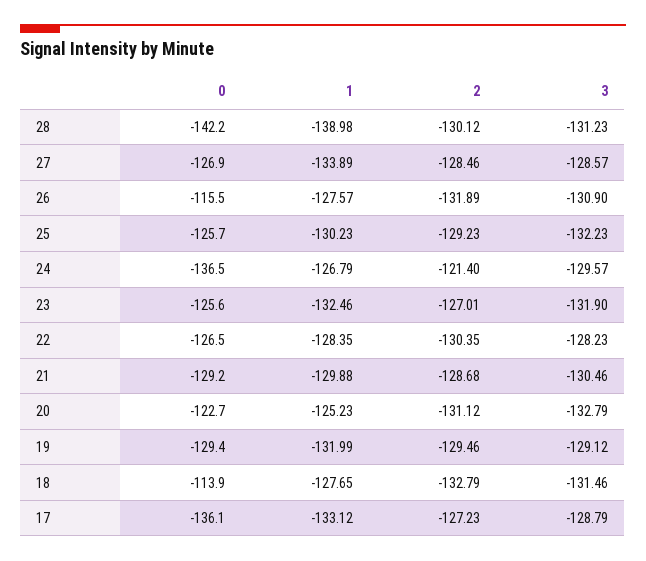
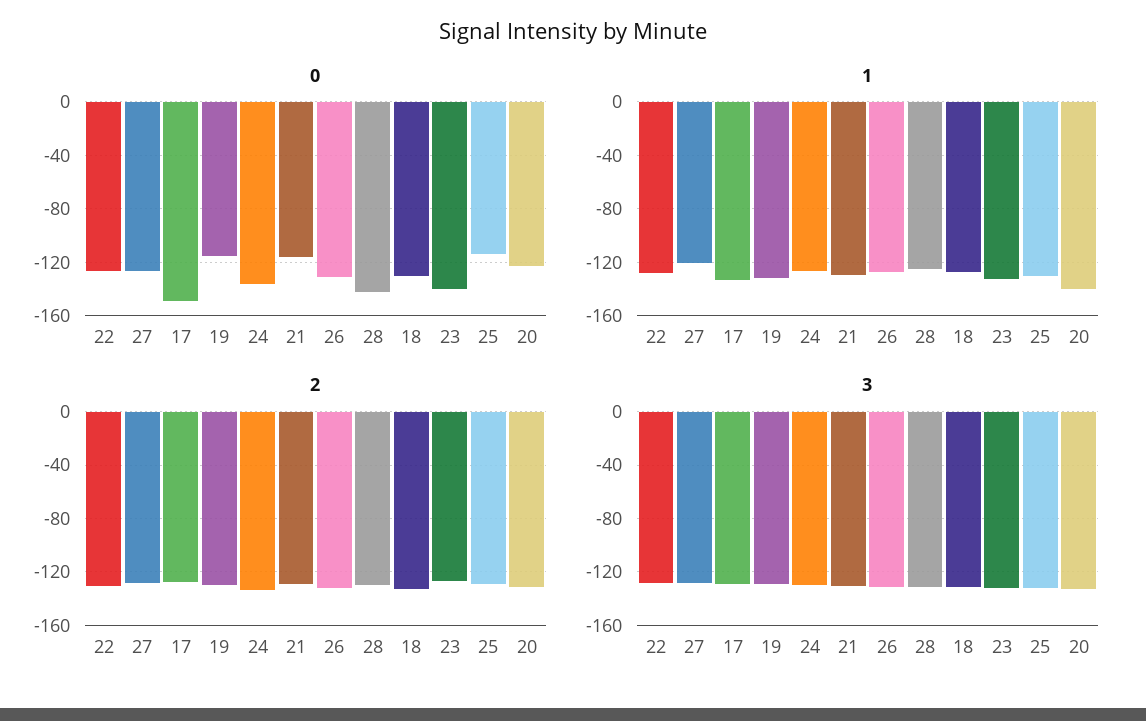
1, 28: -138.98 -> -125
1, 27: -133.89 -> -120
0, 26: -115.5 -> -130
0, 25: -125.7 -> -115
2, 24: -121.4 -> -135
0, 23: -125.6 -> -140
0, 21: -129.2 -> -115
1, 20: -125.23 -> -140
0, 19: -129.4 -> -115
0, 18: -113.9 -> -130
0, 17: -136.1 -> -150

